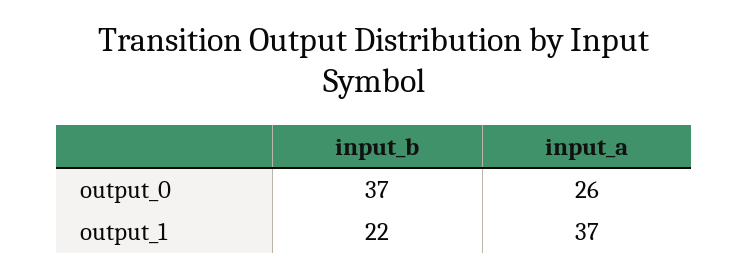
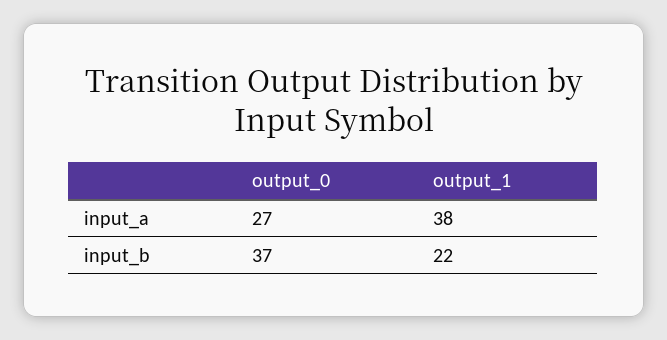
input_a, output_0: 26 -> 27
input_a, output_1: 37 -> 38

